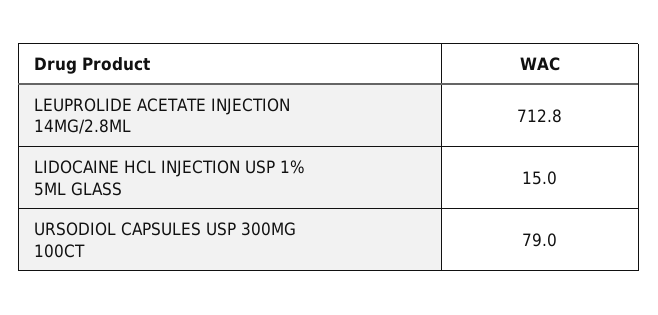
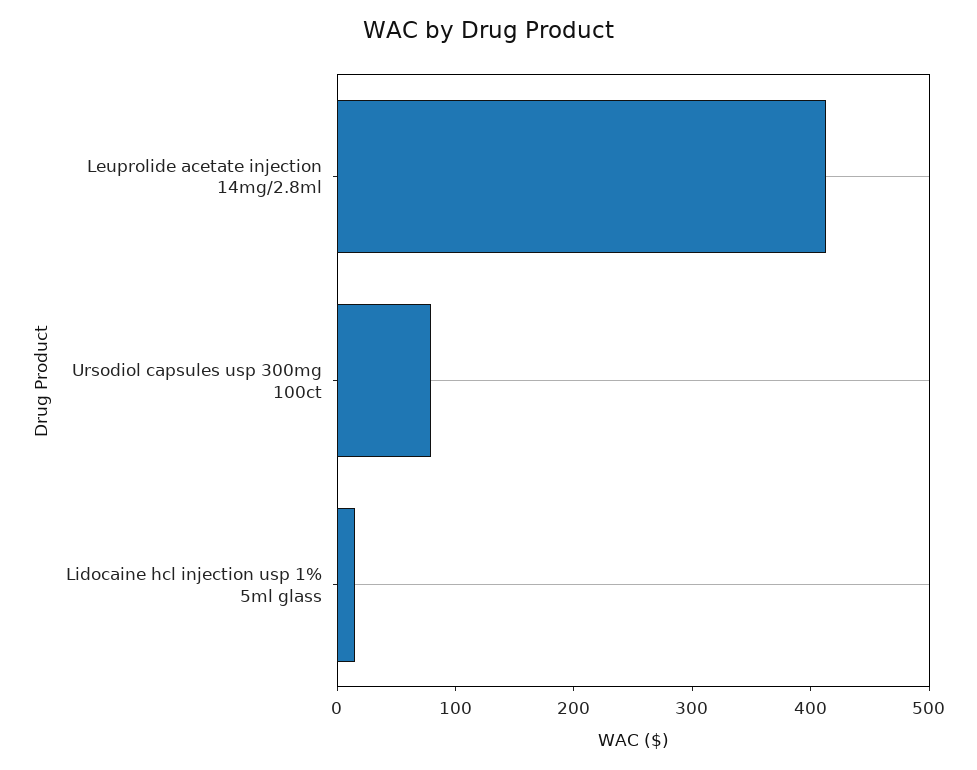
LEUPROLIDE ACETATE INJECTION 14MG/2.8ML: 712.8 -> 420

